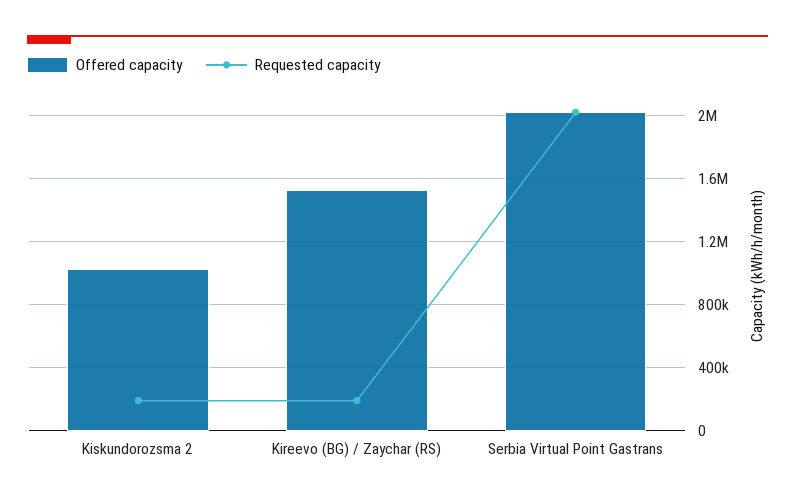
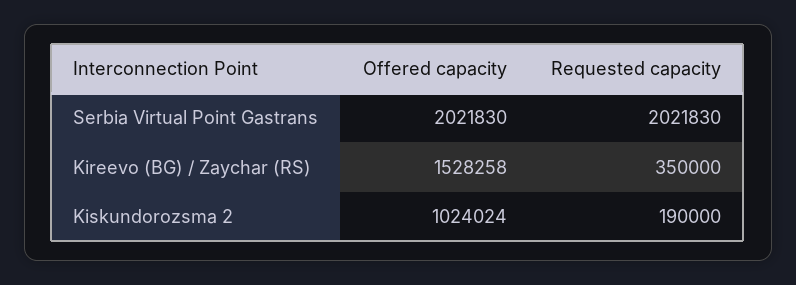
Requested capacity, Kireevo (BG) / Zaychar (RS): 200000 -> 350000

